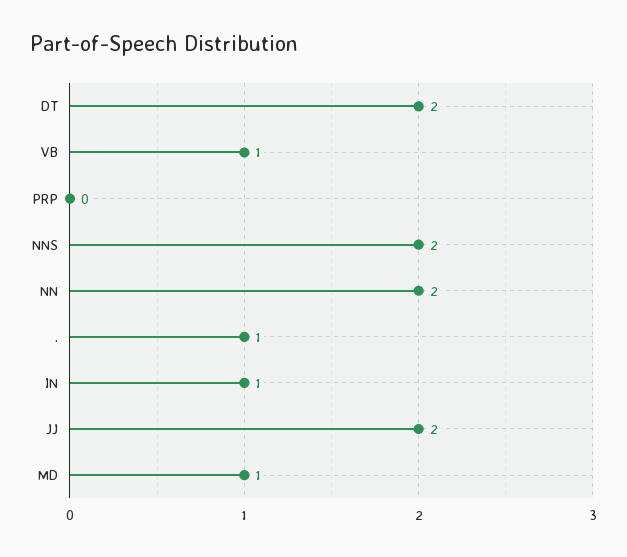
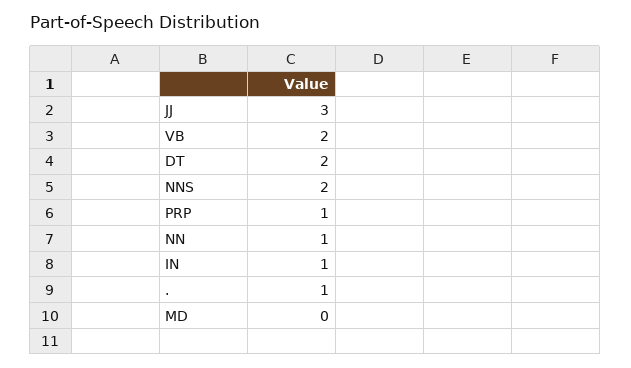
VB: 1 -> 2
PRP: 0 -> 1
NN: 2 -> 1
JJ: 2 -> 3
MD: 1 -> 0

